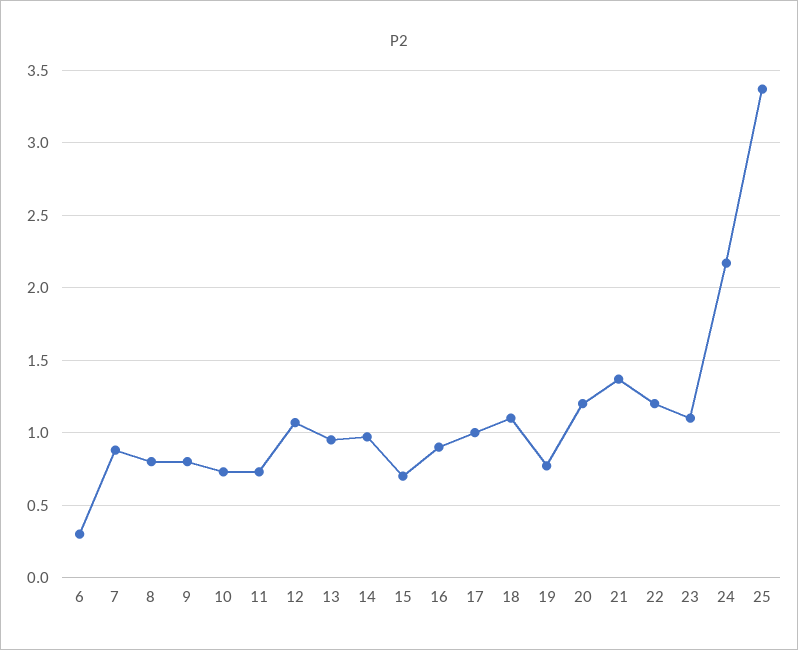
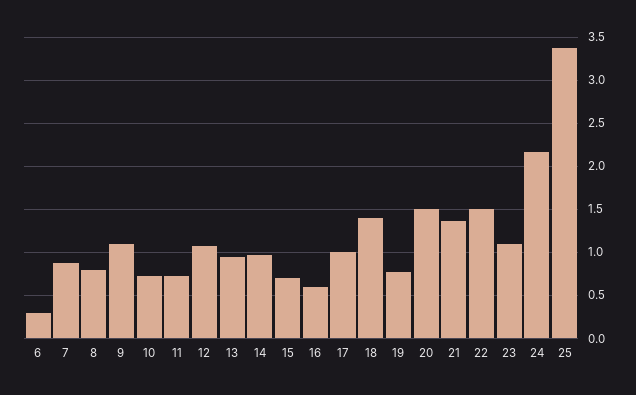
9: 0.8 -> 1.1
16: 0.9 -> 0.6
18: 1.1 -> 1.4
20: 1.2 -> 1.5
22: 1.2 -> 1.5

